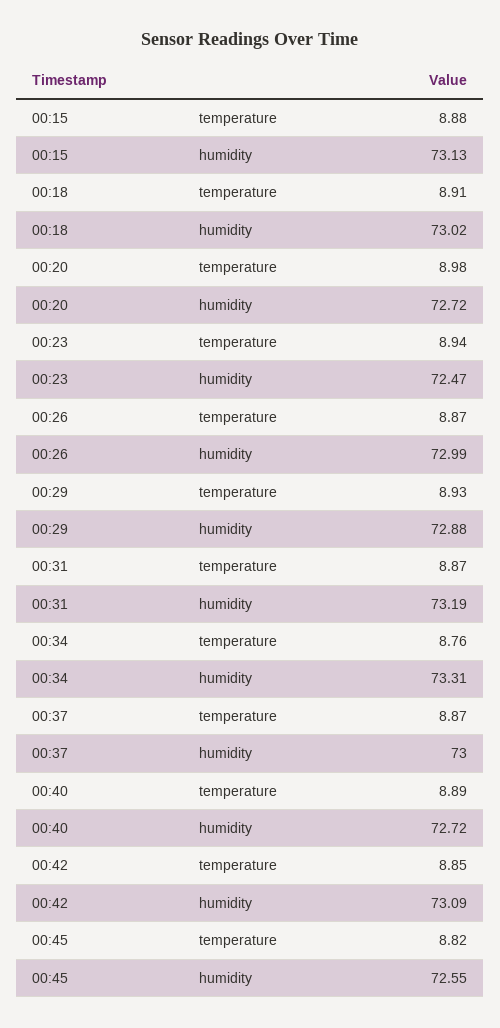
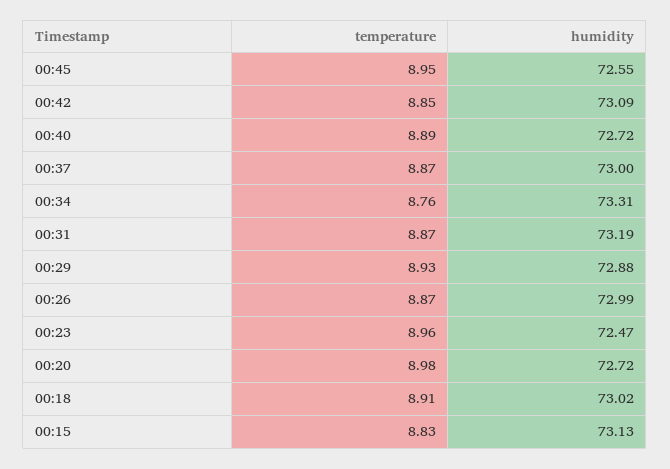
00:15, temperature: 8.88 -> 8.83
00:23, temperature: 8.94 -> 8.96
00:45, temperature: 8.82 -> 8.95

